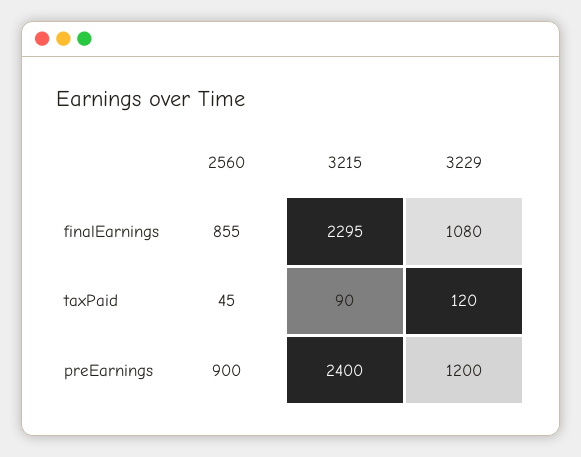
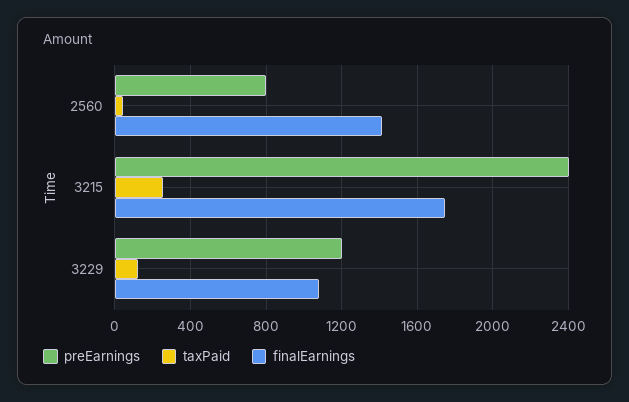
finalEarnings, 2560: 855 -> 1400
finalEarnings, 3215: 2295 -> 1750
taxPaid, 3215: 90 -> 250
preEarnings, 2560: 900 -> 800

